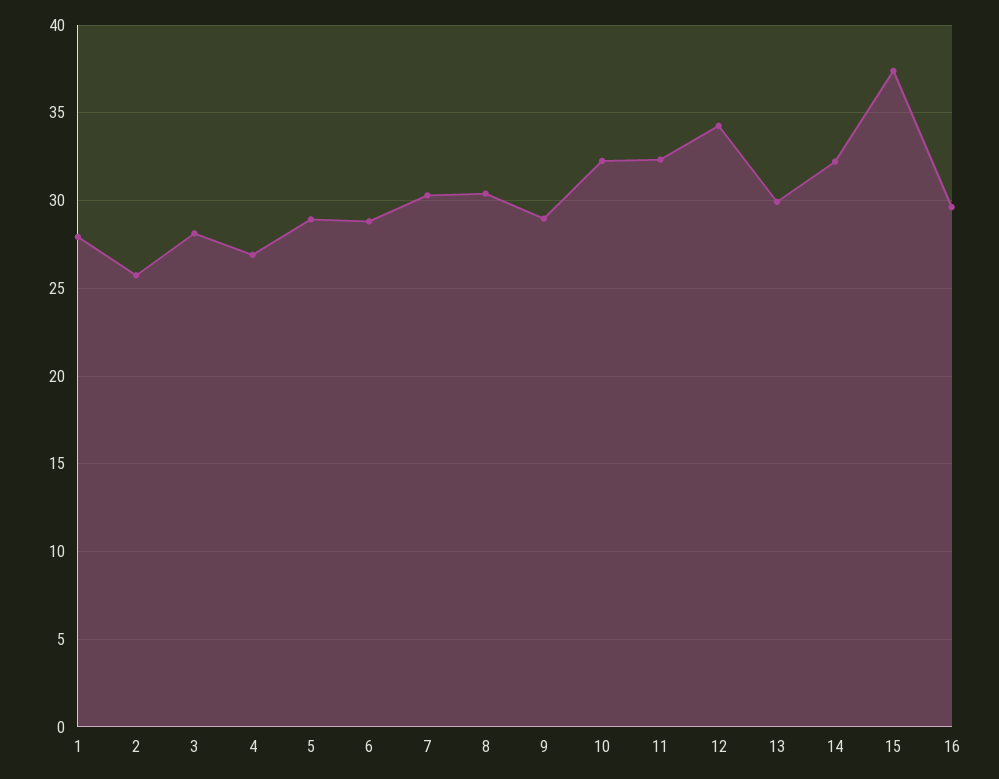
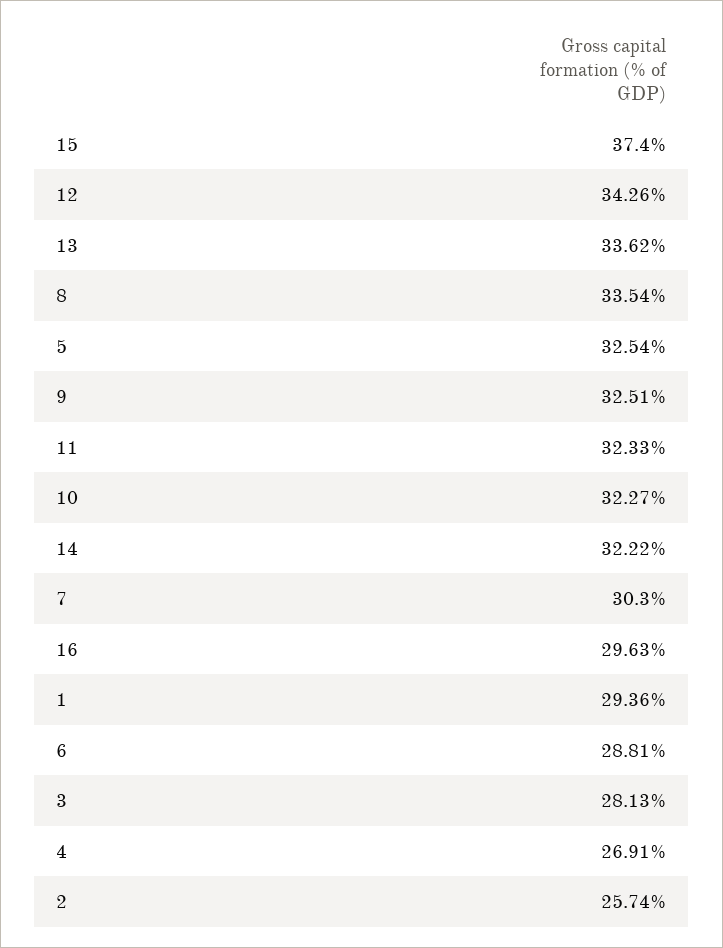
1: 28 -> 29.36
5: 29 -> 32.54
8: 30.5 -> 33.54
9: 29 -> 32.51
13: 30 -> 33.62

